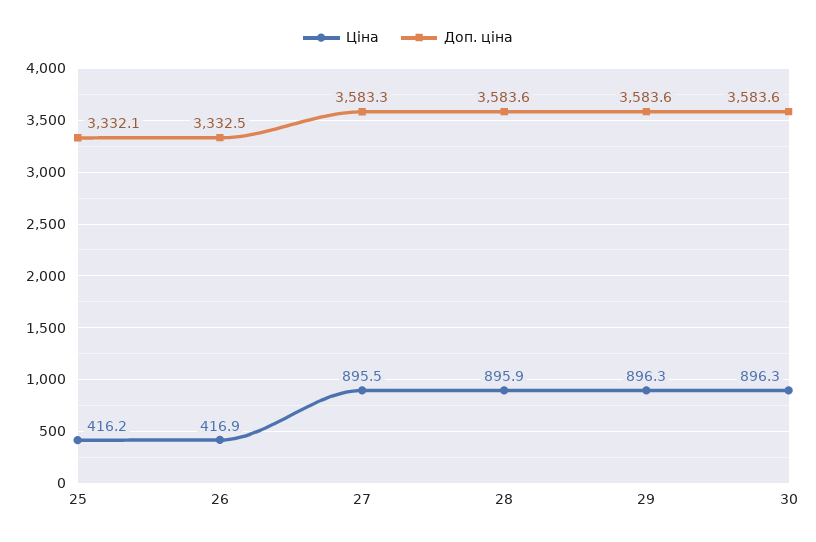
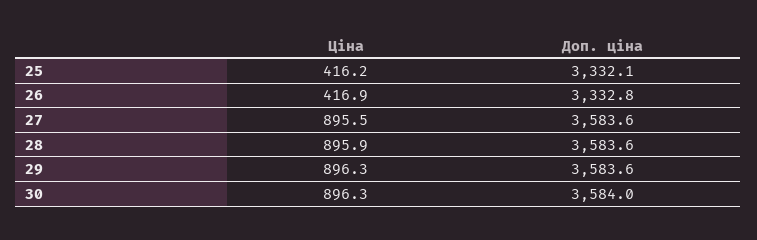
Доп. ціна, 26: 3332.5 -> 3332.8
Доп. ціна, 27: 3583.3 -> 3583.6
Доп. ціна, 30: 3583.6 -> 3584

